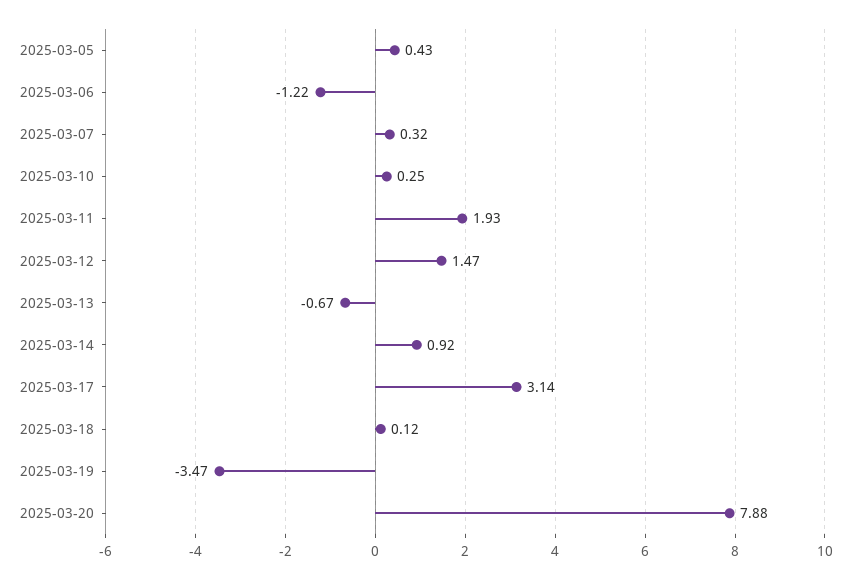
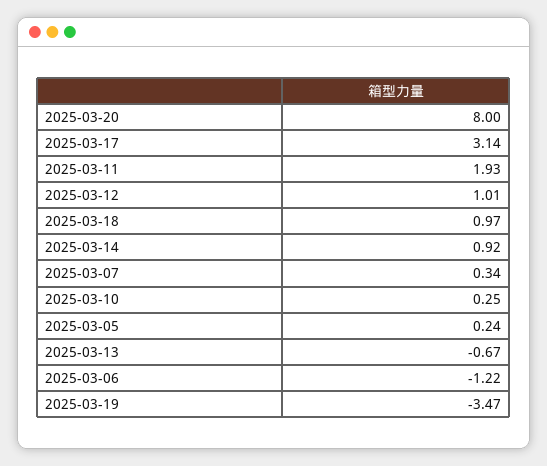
2025-03-05: 0.43 -> 0.24
2025-03-07: 0.32 -> 0.34
2025-03-12: 1.47 -> 1.01
2025-03-18: 0.12 -> 0.97
2025-03-20: 7.88 -> 8

